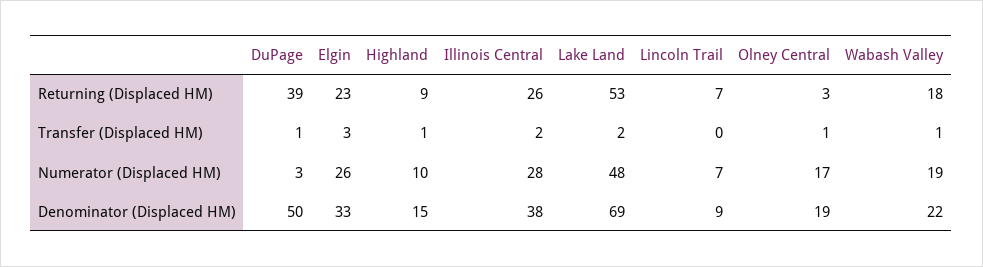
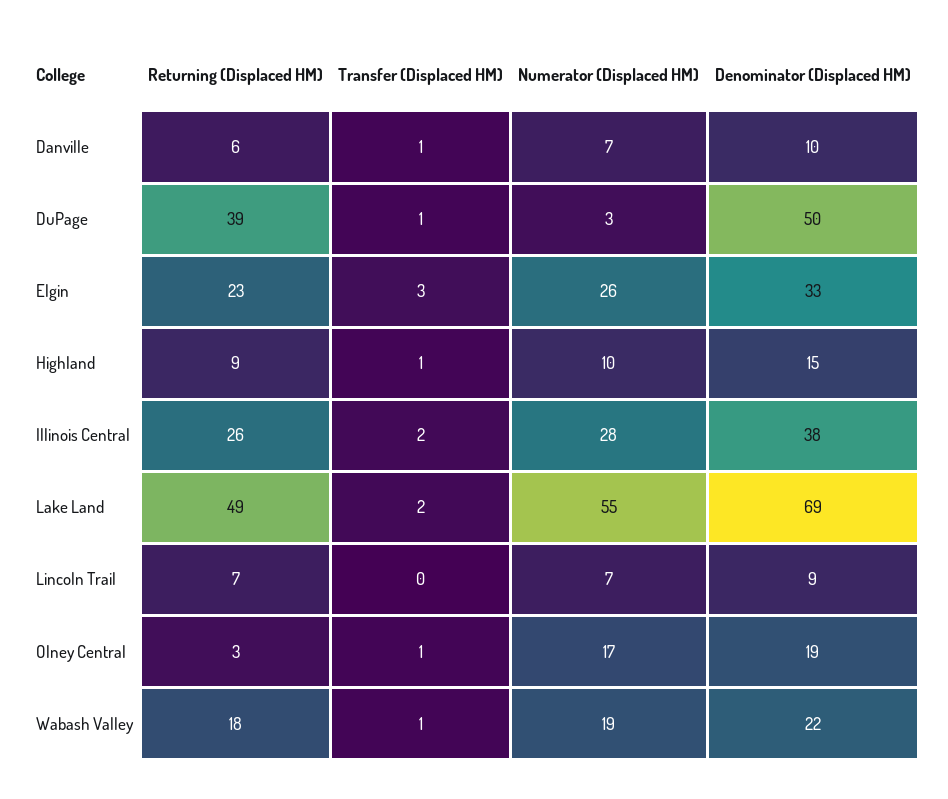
Lake Land, Returning (Displaced HM): 53 -> 49
Lake Land, Numerator (Displaced HM): 48 -> 55
Danville, Returning (Displaced HM): none -> 6
Danville, Transfer (Displaced HM): none -> 1
Danville, Numerator (Displaced HM): none -> 7
Danville, Denominator (Displaced HM): none -> 10

